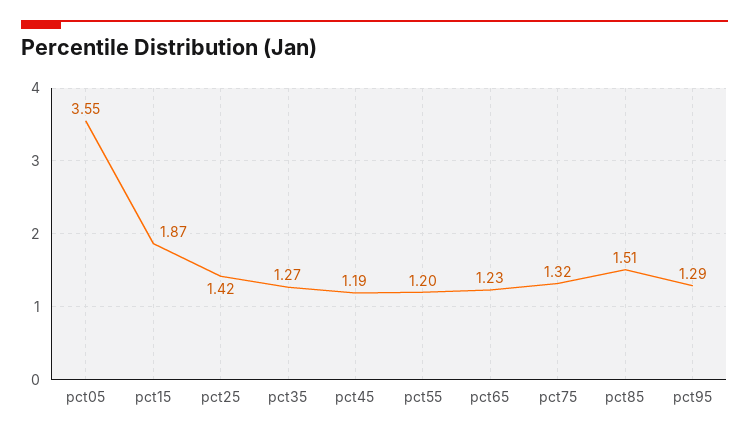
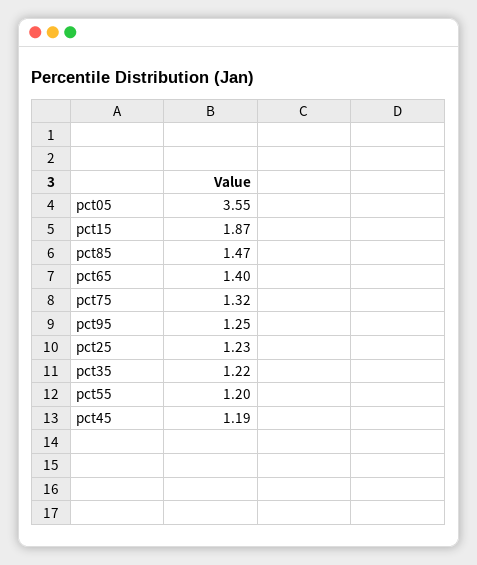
pct25: 1.42 -> 1.23
pct35: 1.27 -> 1.22
pct65: 1.23 -> 1.4
pct85: 1.51 -> 1.47
pct95: 1.29 -> 1.25

